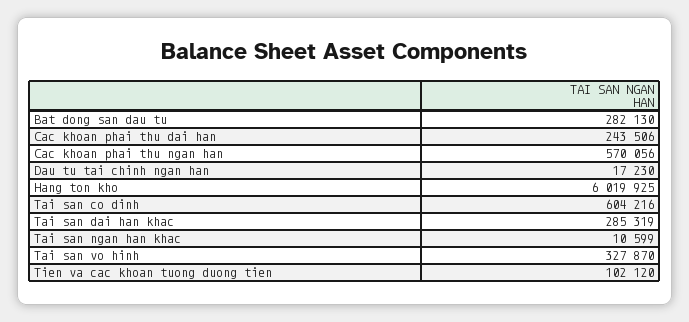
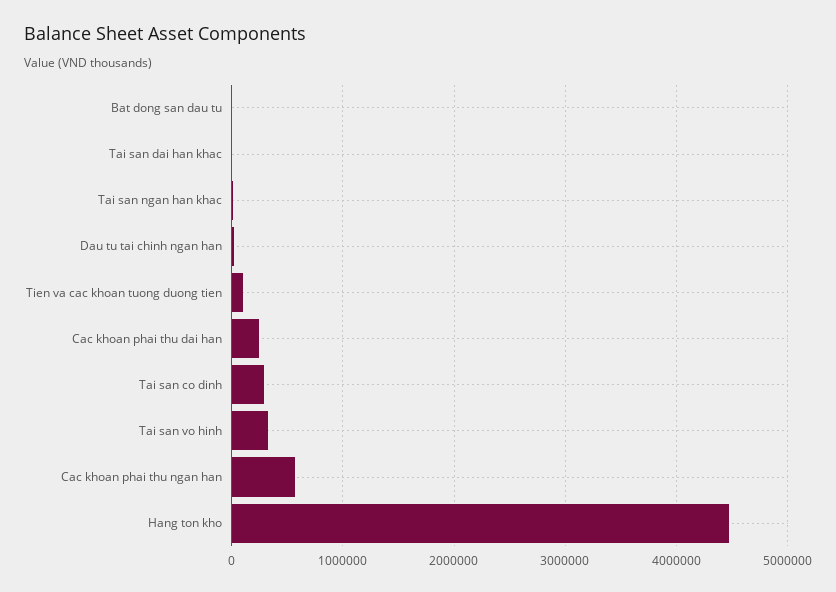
Bat dong san dau tu: 282130 -> 0
Hang ton kho: 6019925 -> 4500000
Tai san co dinh: 604216 -> 300000
Tai san dai han khac: 285319 -> 0

